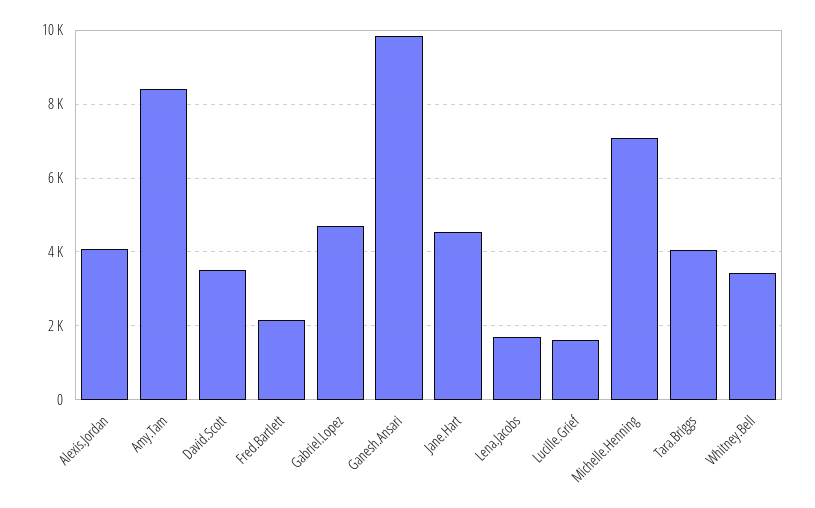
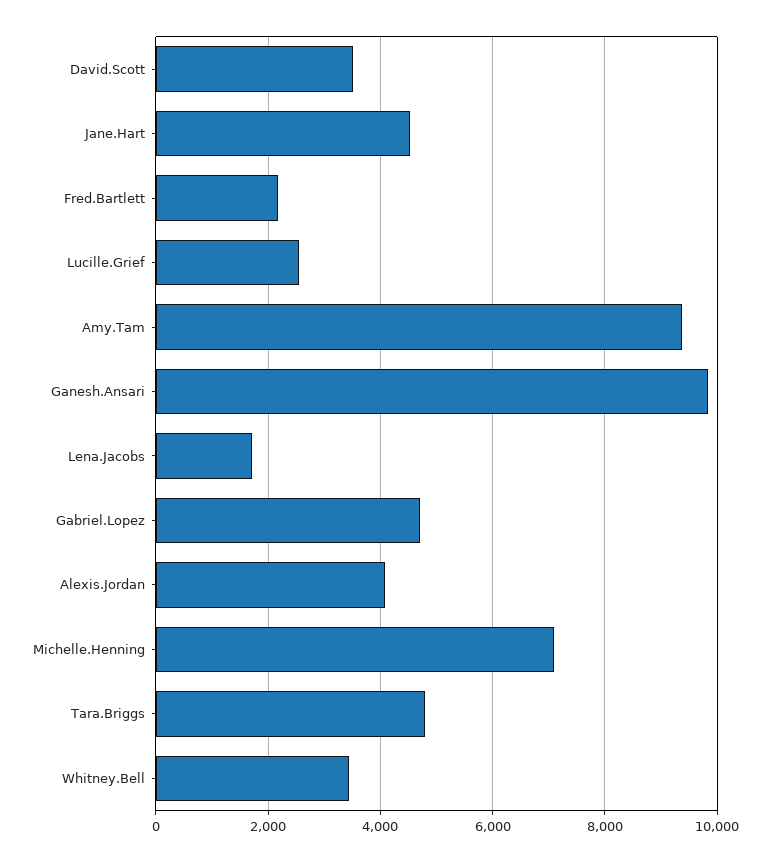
Amy.Tam: 8400 -> 9400
Lucille.Grief: 1600 -> 2600
Tara.Briggs: 4000 -> 4800

